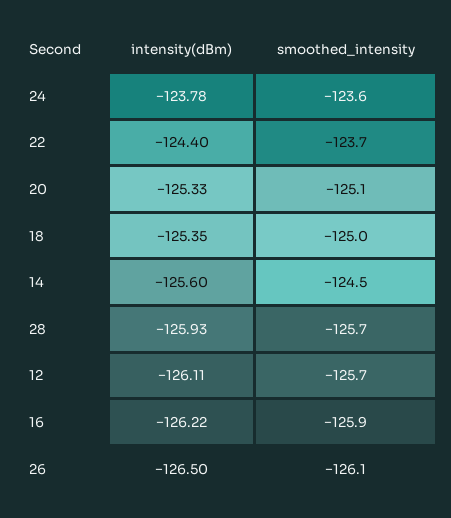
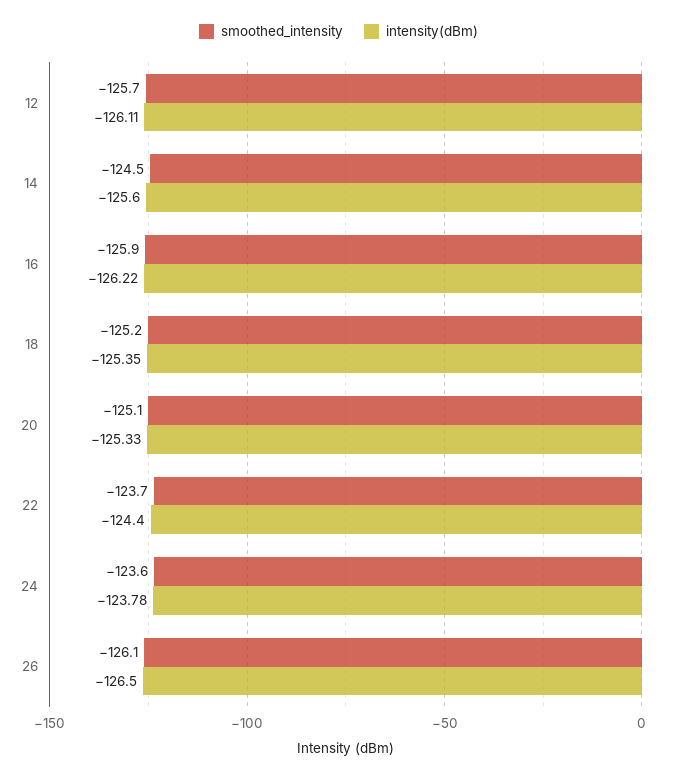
smoothed_intensity, 18: -125 -> -125.2
intensity(dBm), 28: -125.93 -> none
smoothed_intensity, 28: -125.7 -> none

